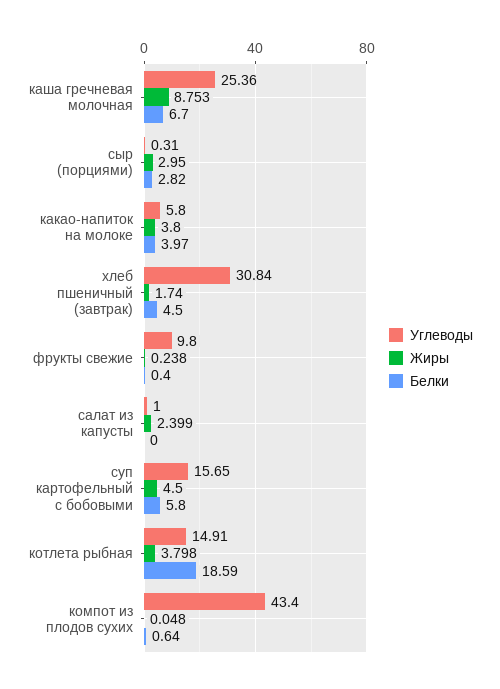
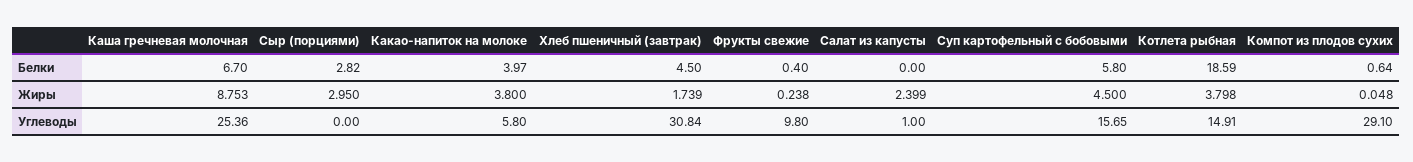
Углеводы, сыр (порциями): 0.31 -> 0
Жиры, хлеб пшеничный (завтрак): 1.74 -> 1.739
Углеводы, компот из плодов сухих: 43.4 -> 29.1

